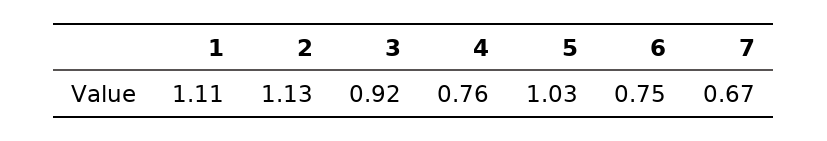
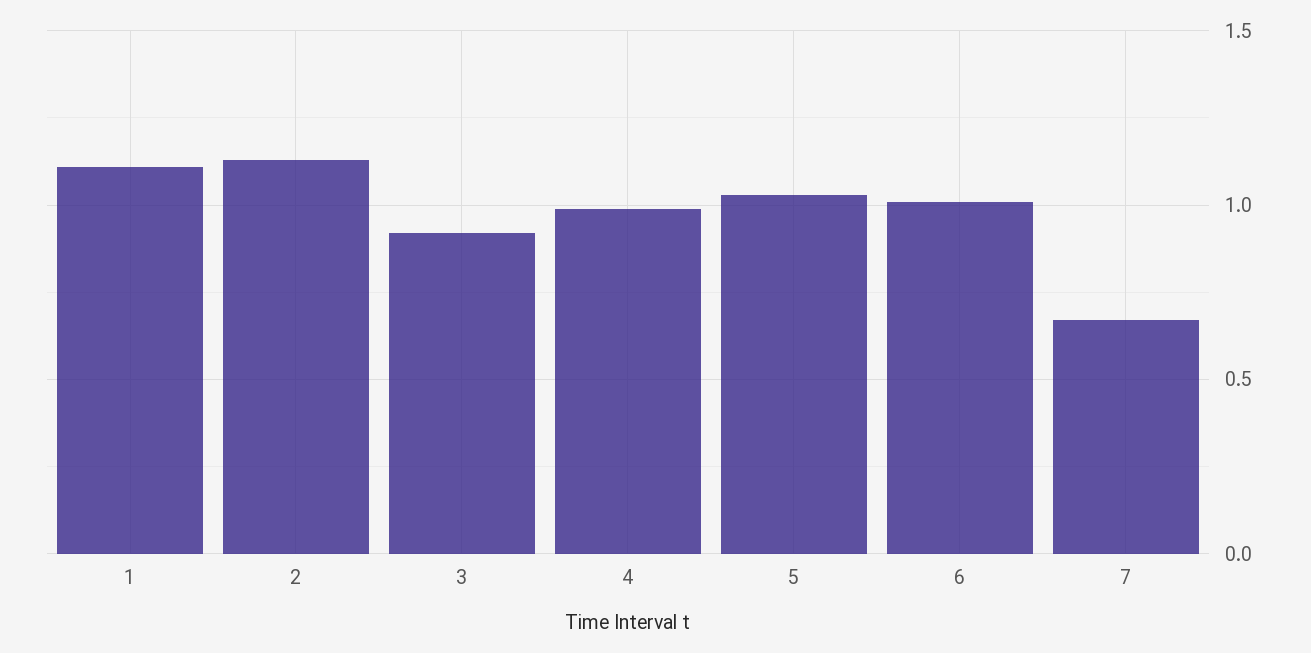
4: 0.76 -> 1
6: 0.75 -> 1

